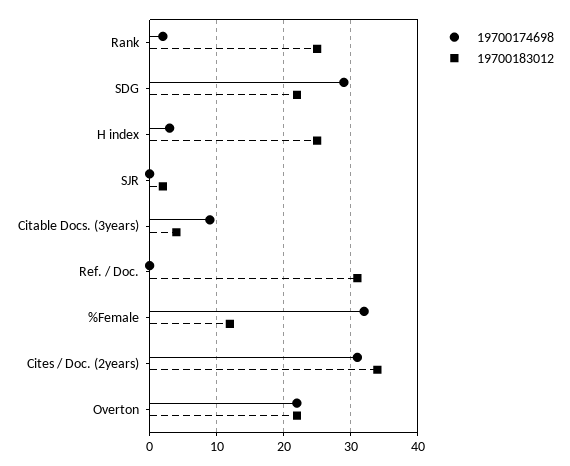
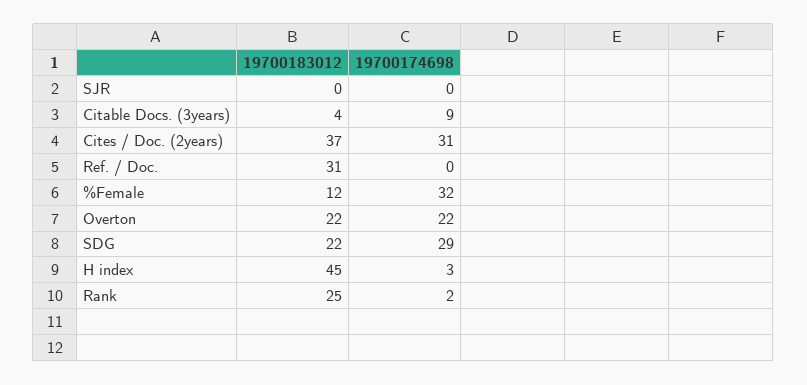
19700183012, H index: 25 -> 45
19700183012, SJR: 2 -> 0
19700183012, Cites / Doc. (2years): 34 -> 37

